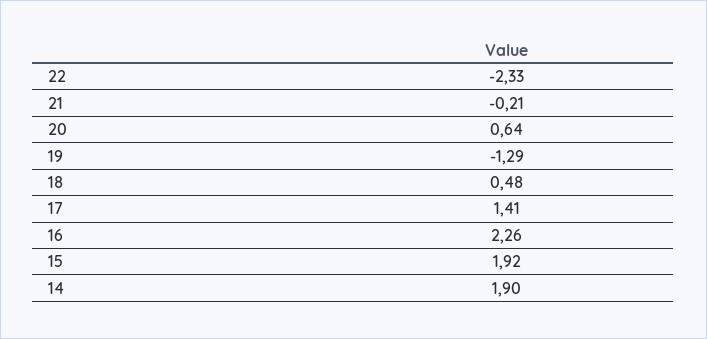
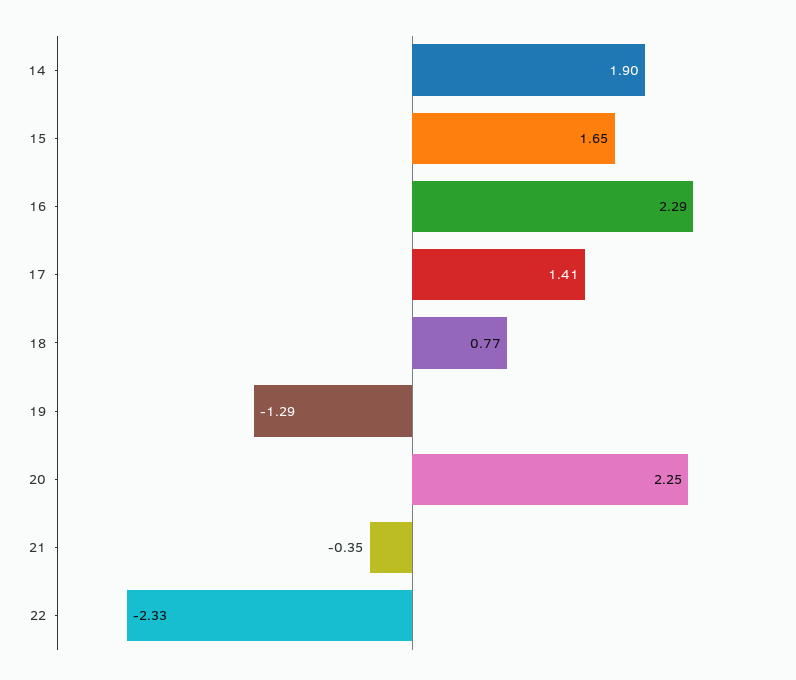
21: -0.21 -> -0.35
20: 0.64 -> 2.25
18: 0.48 -> 0.77
16: 2.26 -> 2.29
15: 1.92 -> 1.65

